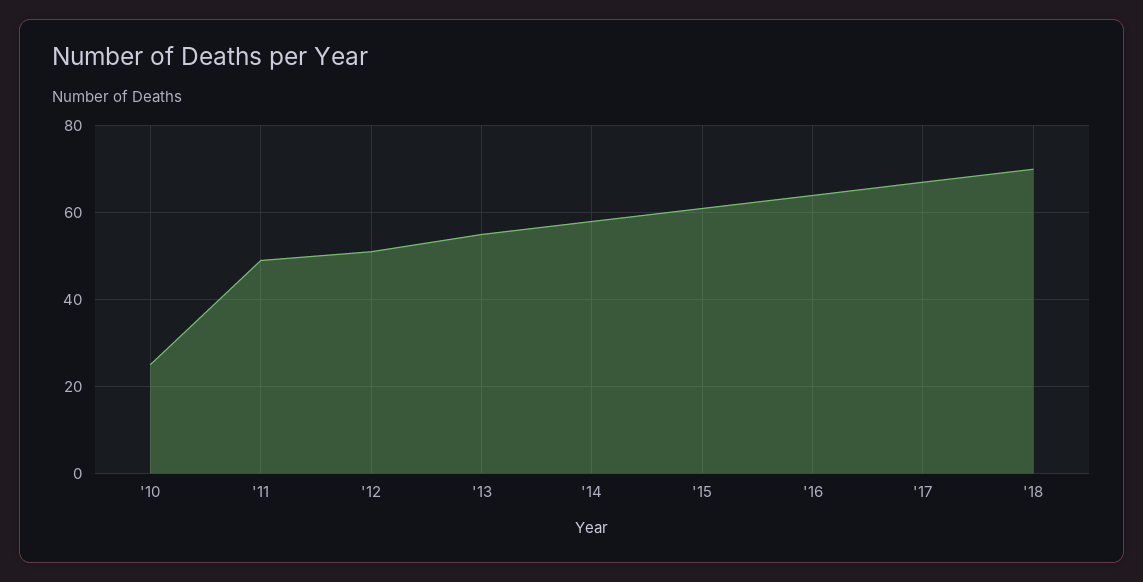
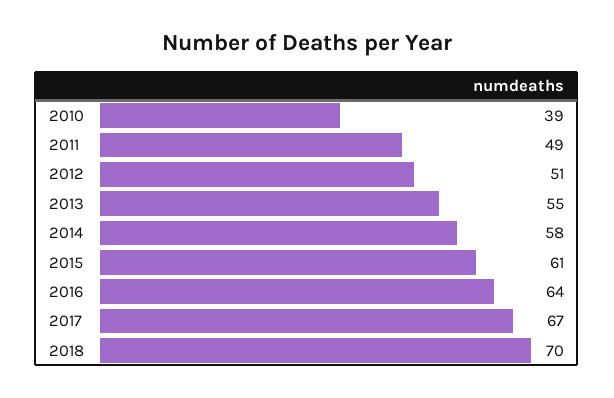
'10: 25 -> 39

